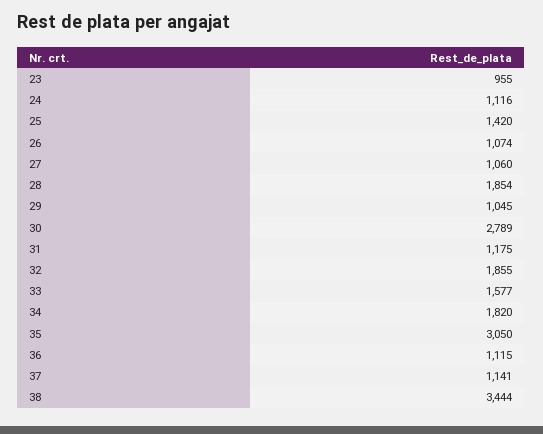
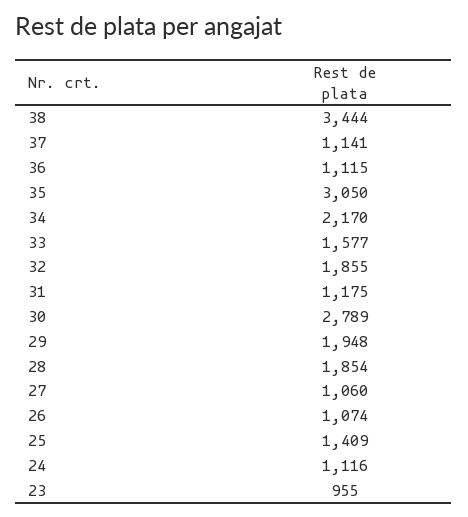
25: 1420 -> 1409
29: 1045 -> 1948
34: 1820 -> 2170

